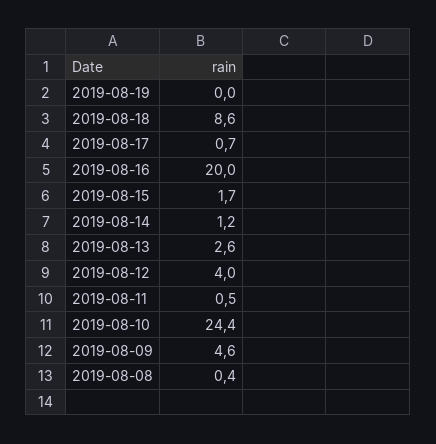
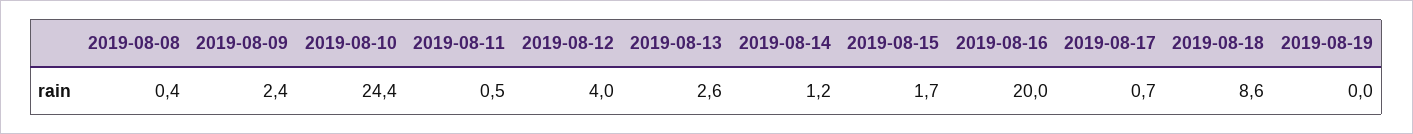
2019-08-09: 4.6 -> 2.4

